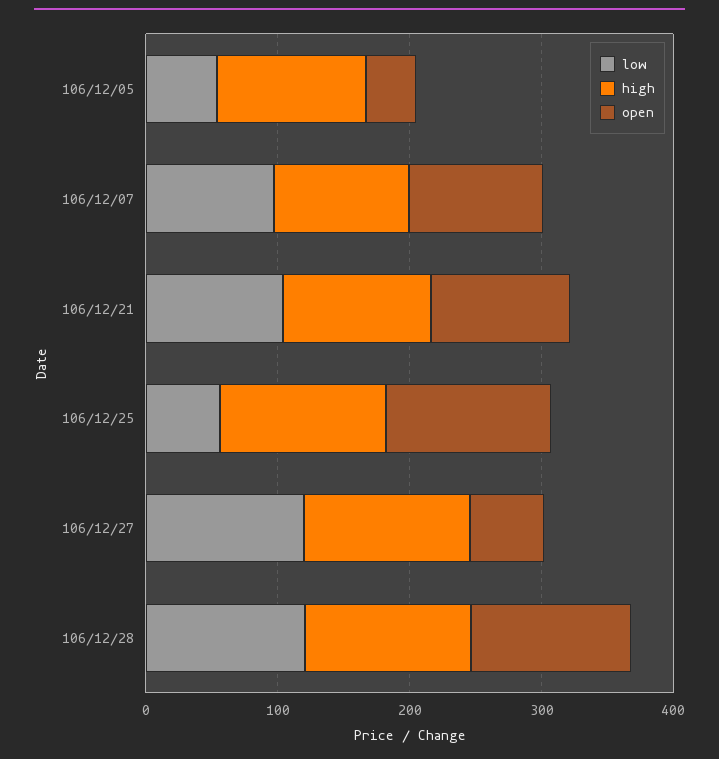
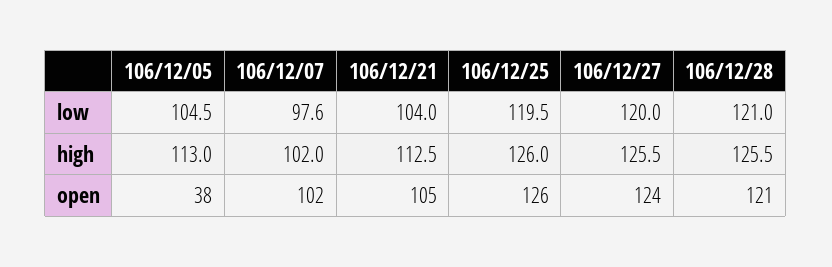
low, 106/12/05: 60 -> 104.5
low, 106/12/25: 60 -> 119.5
open, 106/12/27: 60 -> 124

